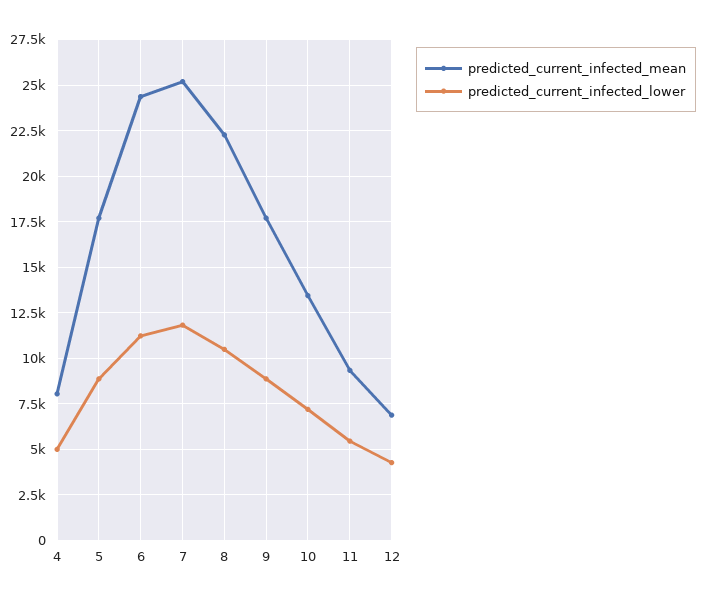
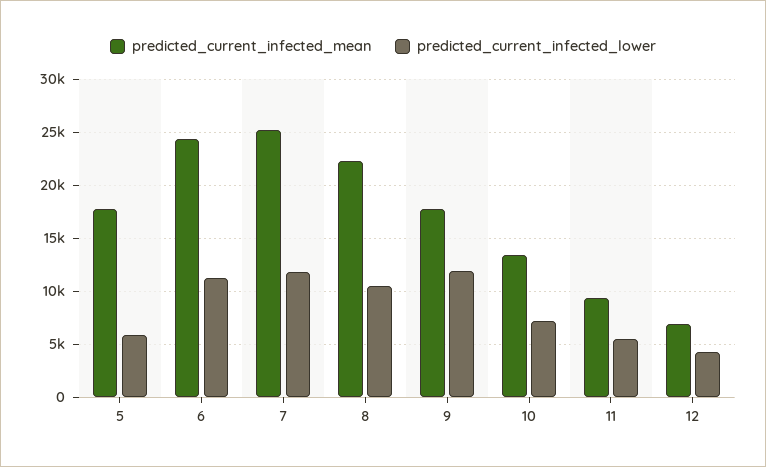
predicted_current_infected_mean, 4: 8000 -> none
predicted_current_infected_lower, 4: 5000 -> none
predicted_current_infected_lower, 5: 9000 -> 6000
predicted_current_infected_lower, 9: 9000 -> 12000

